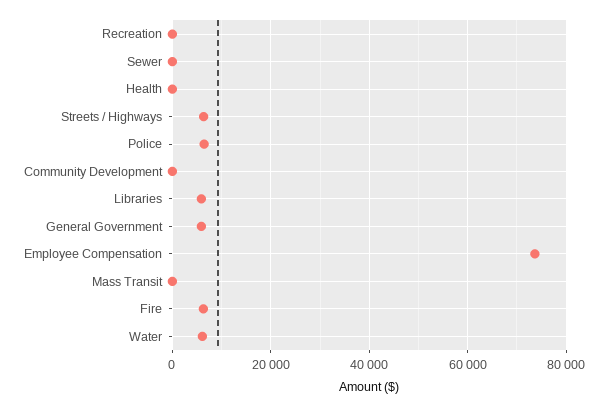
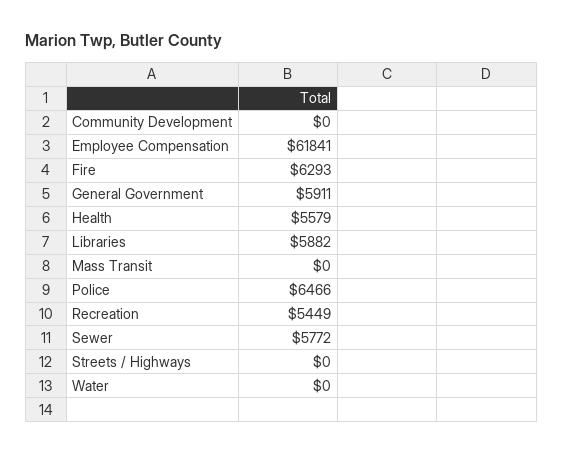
Recreation: 0 -> 5449
Sewer: 0 -> 5772
Health: 0 -> 5579
Streets / Highways: 6000 -> 0
Employee Compensation: 74000 -> 61841
Water: 6000 -> 0

